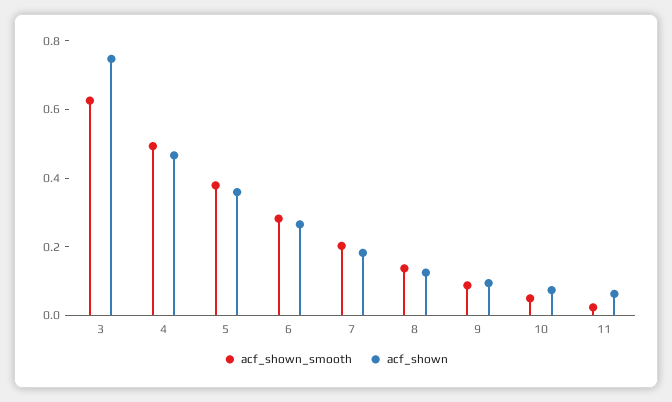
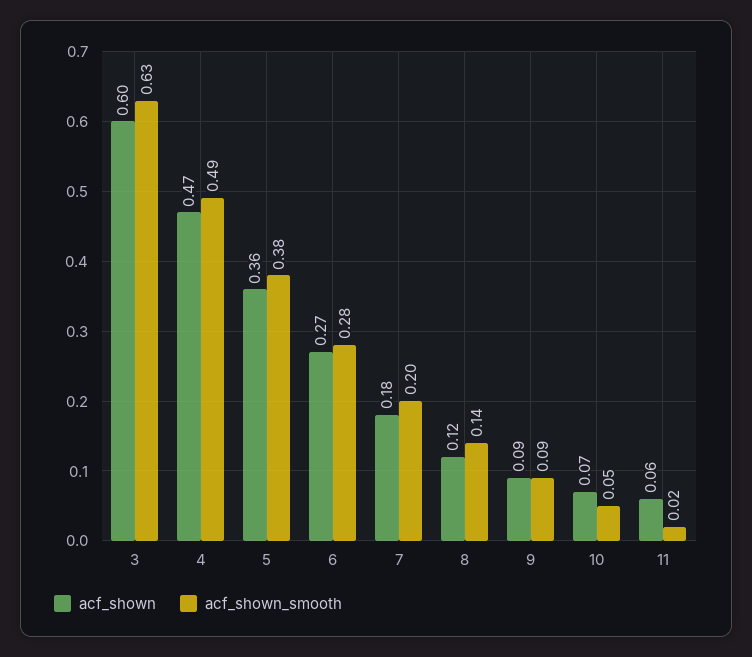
acf_shown, 3: 0.75 -> 0.6

